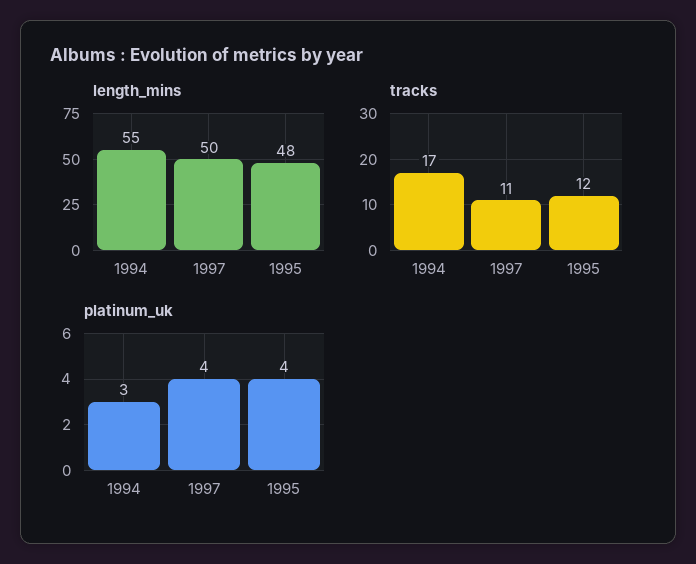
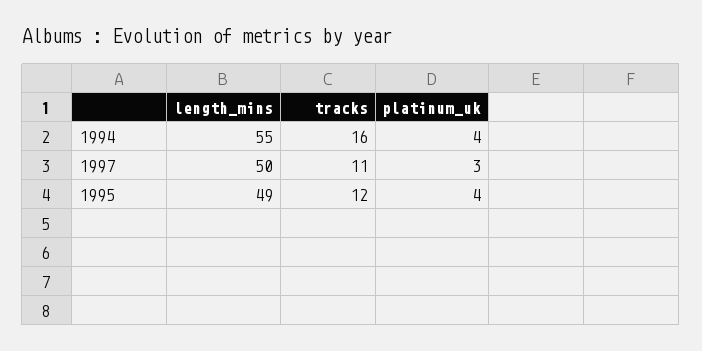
length_mins, 1995: 48 -> 49
tracks, 1994: 17 -> 16
platinum_uk, 1994: 3 -> 4
platinum_uk, 1997: 4 -> 3

